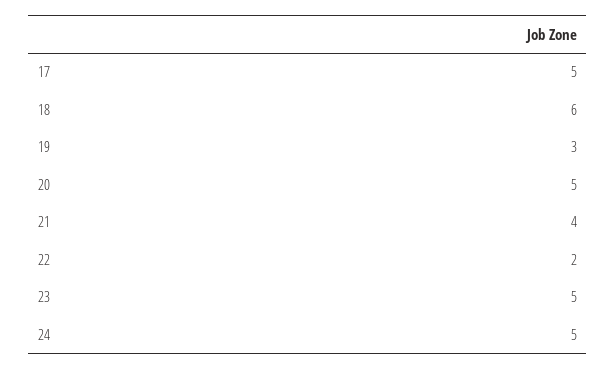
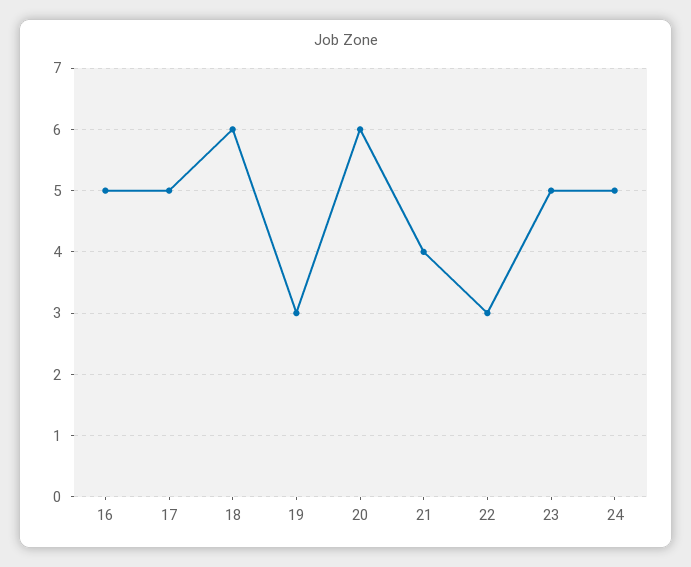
20: 5 -> 6
22: 2 -> 3
16: none -> 5

